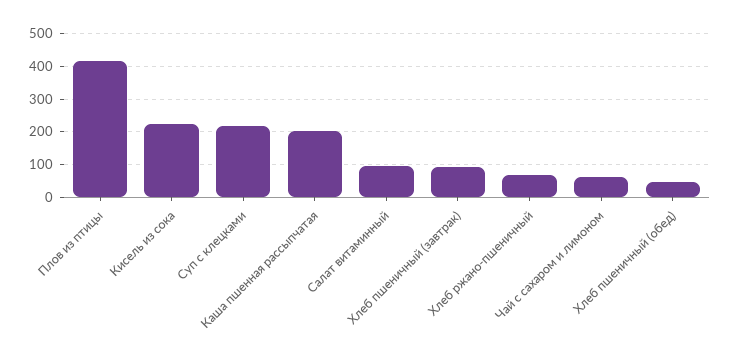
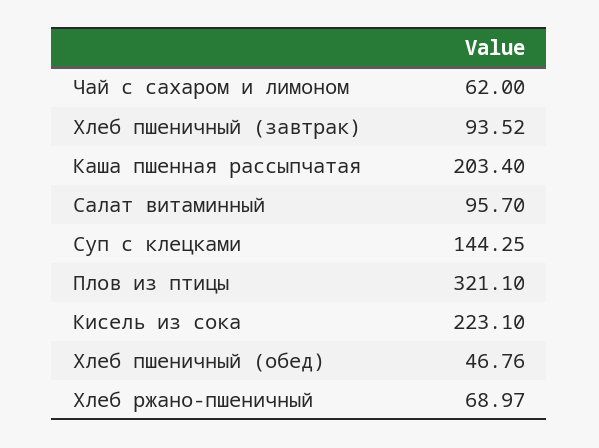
Плов из птицы: 420 -> 321.1
Суп с клецками: 220 -> 144.25

